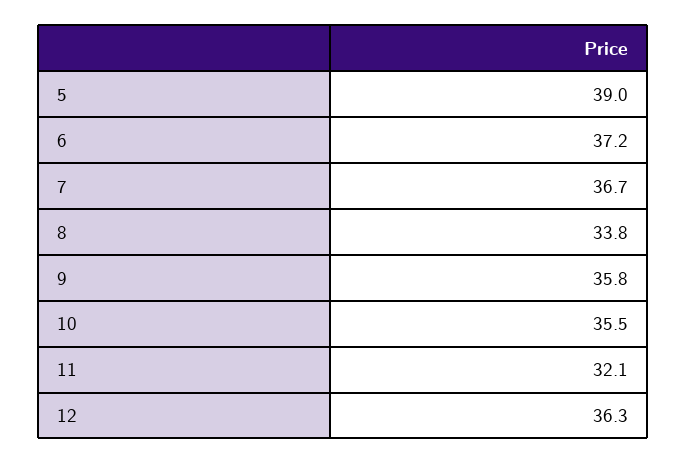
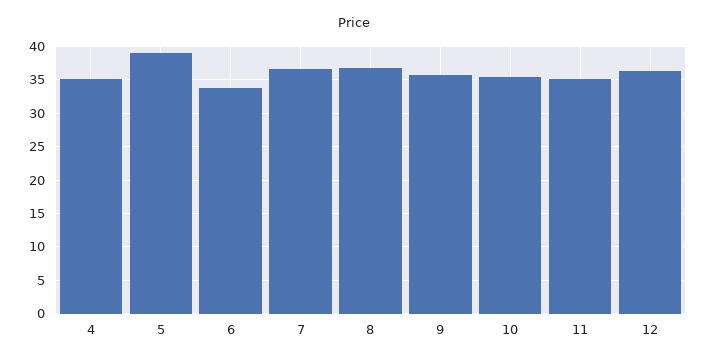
6: 37.2 -> 34
8: 33.8 -> 37
11: 32.1 -> 35
4: none -> 35

